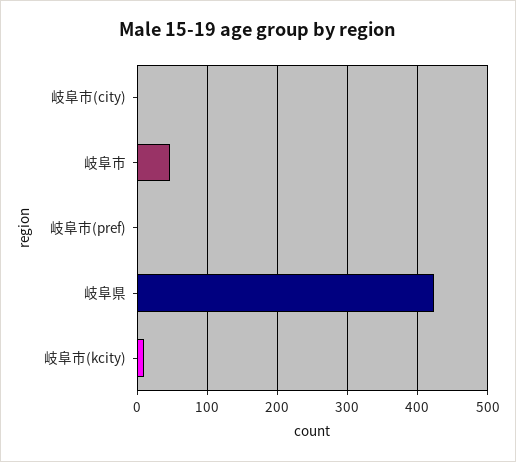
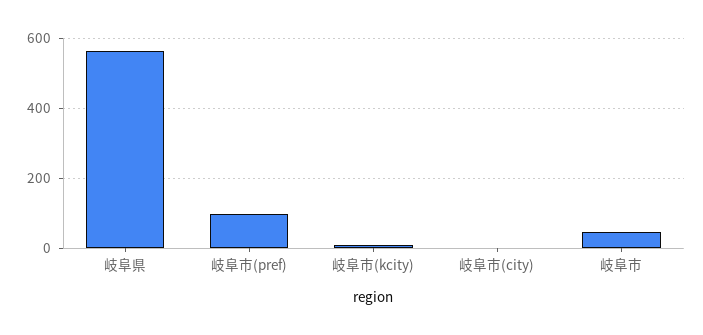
岐阜市(pref): 0 -> 100
岐阜県: 420 -> 560

